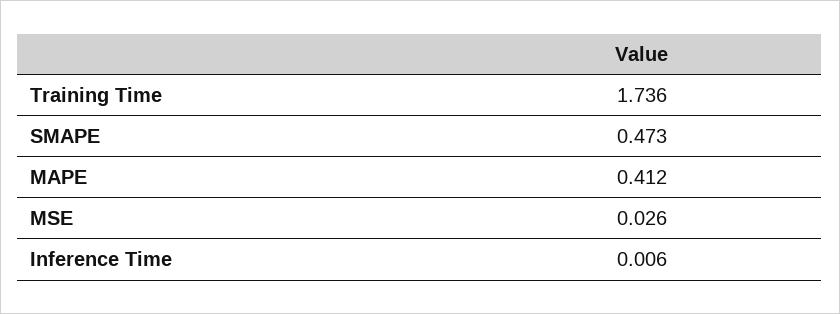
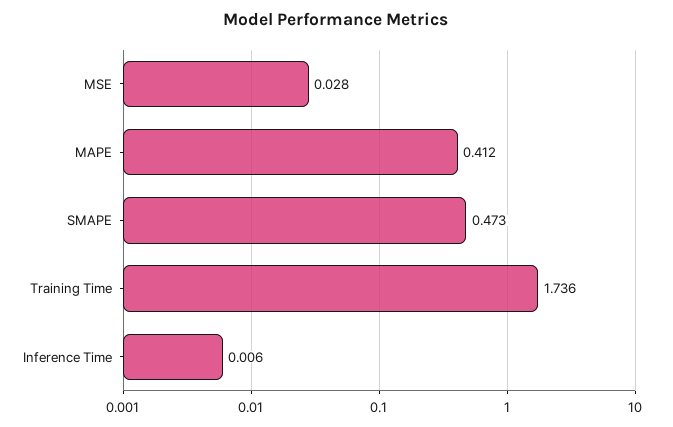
MSE: 0.026 -> 0.028

